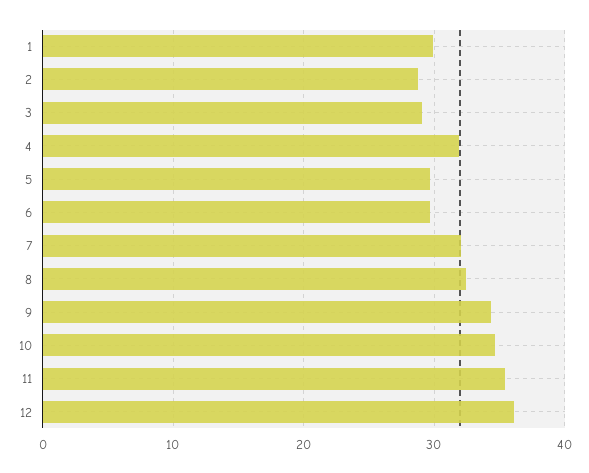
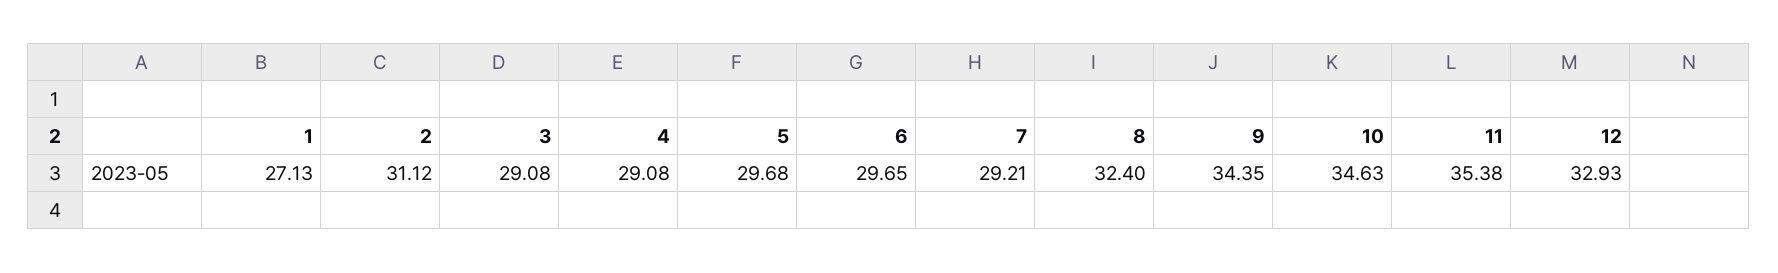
1: 30 -> 27.13
2: 29 -> 31.12
4: 32 -> 29.08
7: 32 -> 29.21
12: 36 -> 32.93

